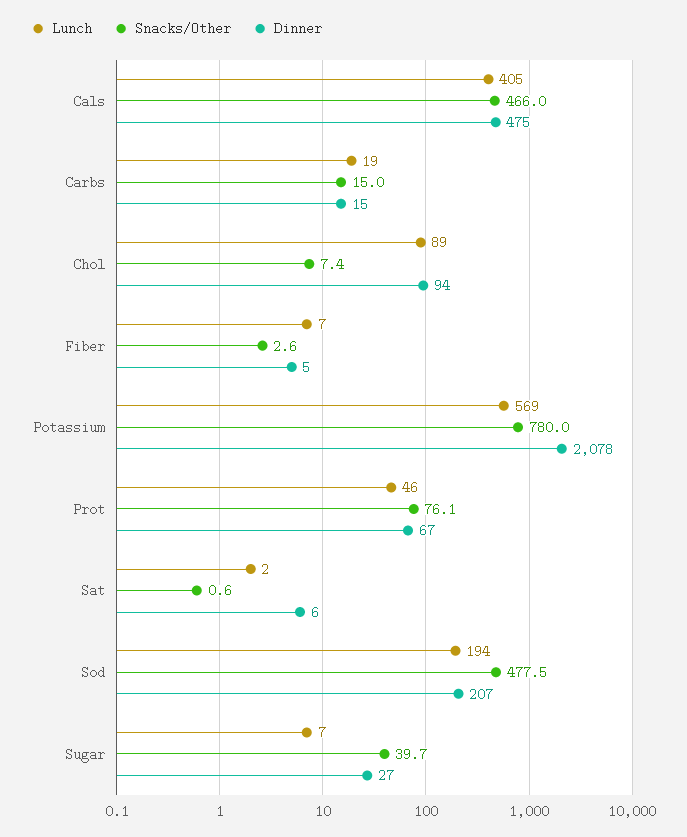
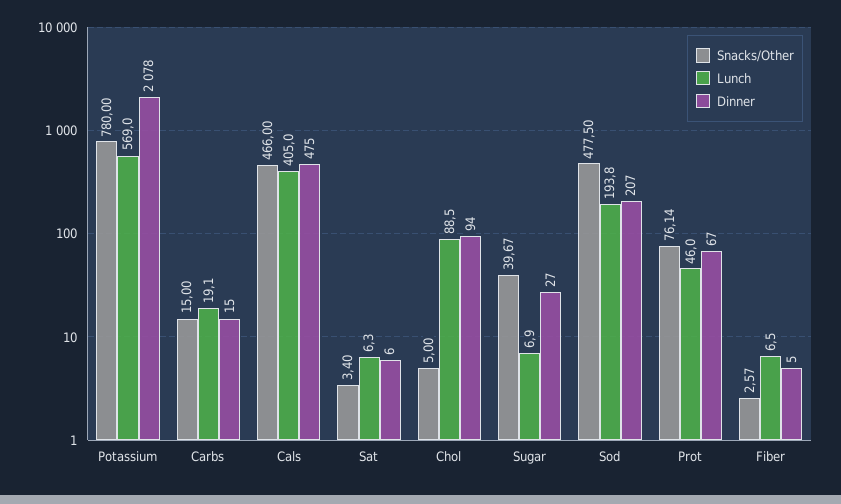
Snacks/Other, Chol: 7.4 -> 5
Lunch, Sat: 2 -> 6.3
Snacks/Other, Sat: 0.6 -> 3.4

